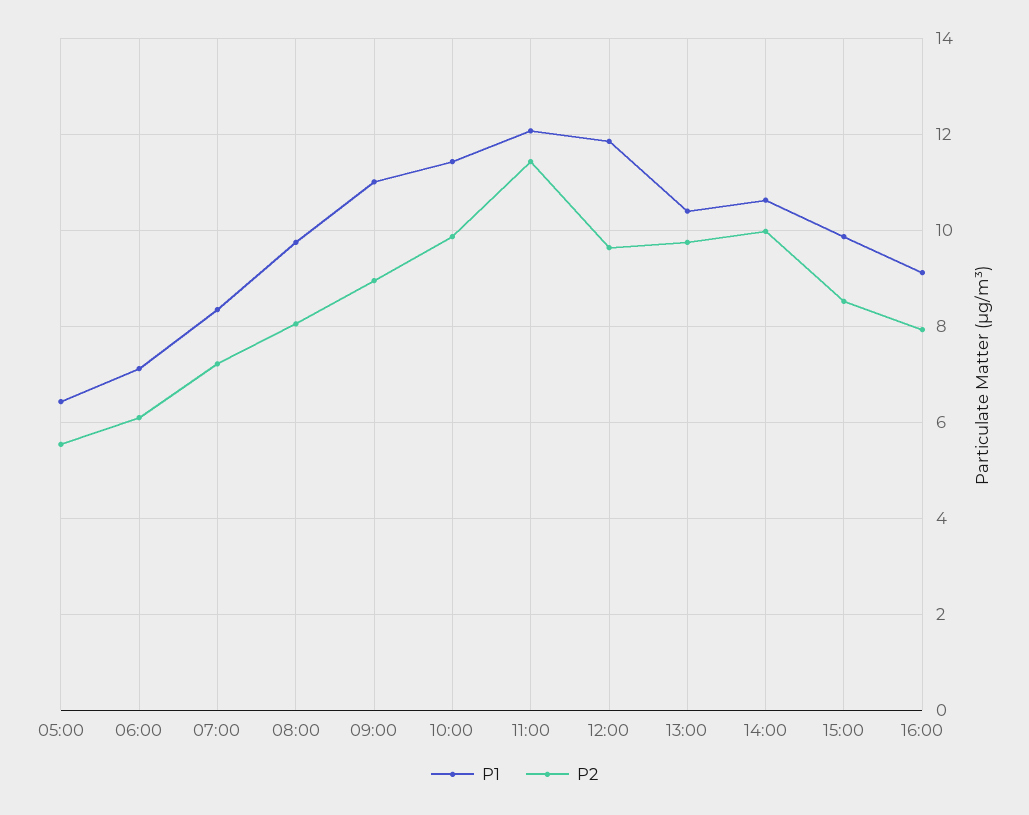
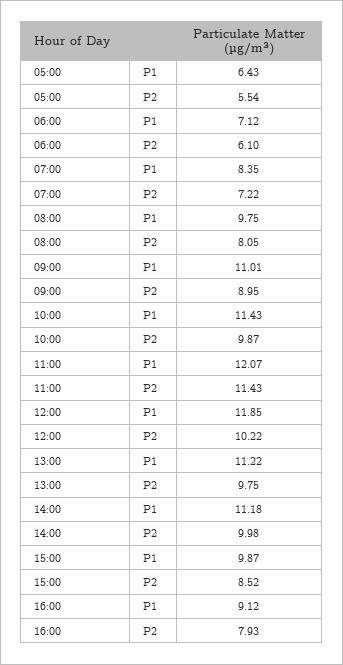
P2, 12:00: 9.6 -> 10.22
P1, 13:00: 10.4 -> 11.22
P1, 14:00: 10.6 -> 11.18

